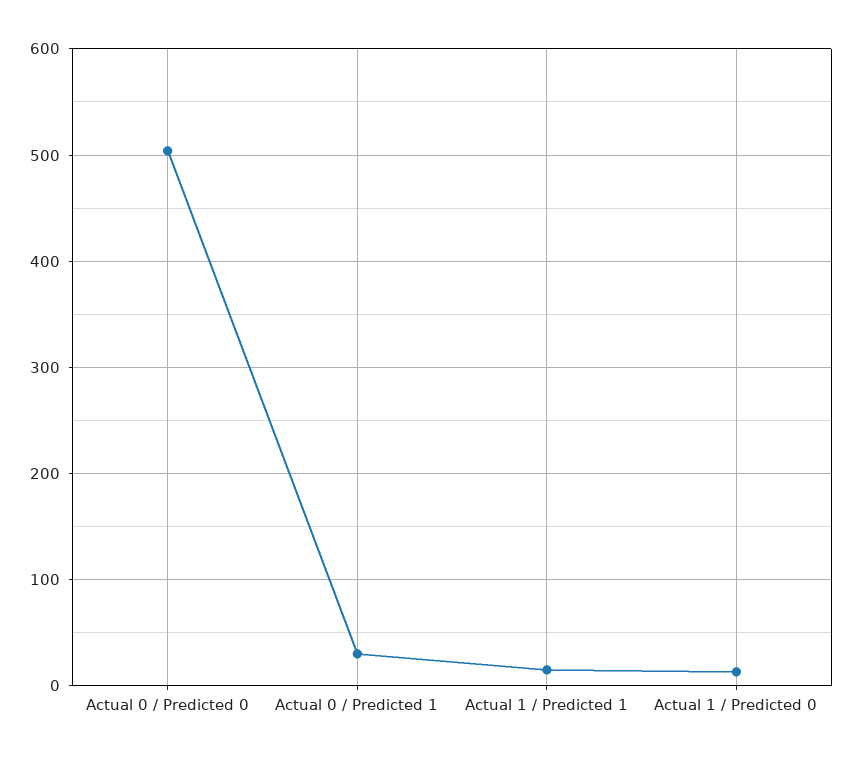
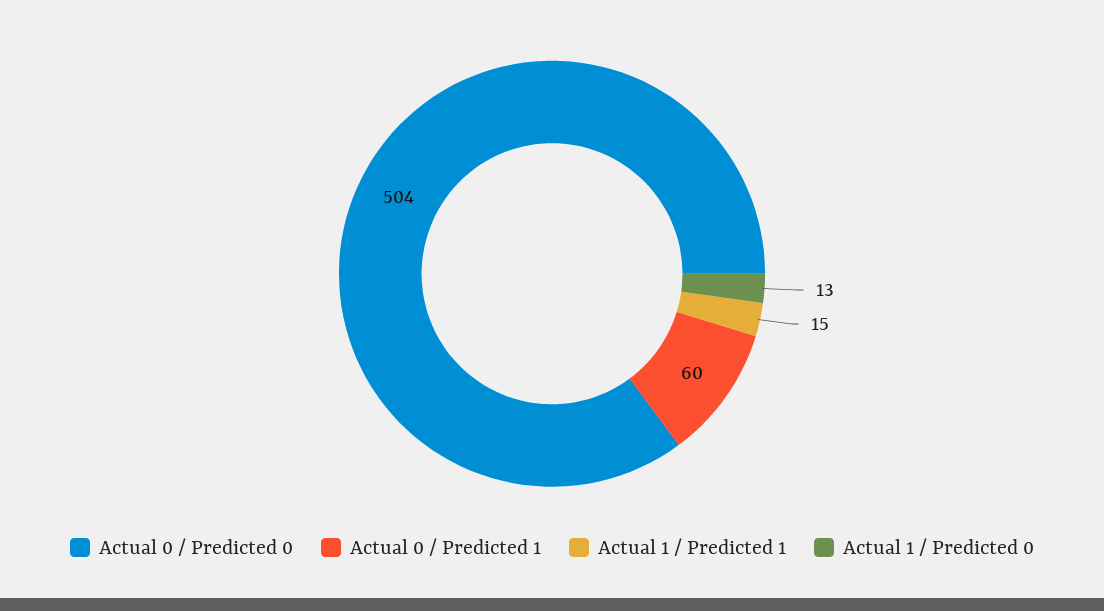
Actual 0 / Predicted 1: 30 -> 60

